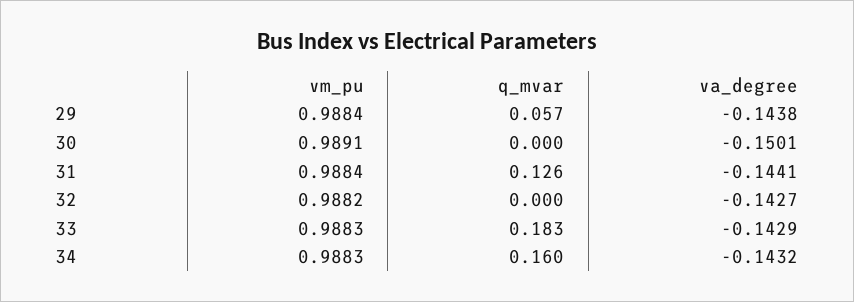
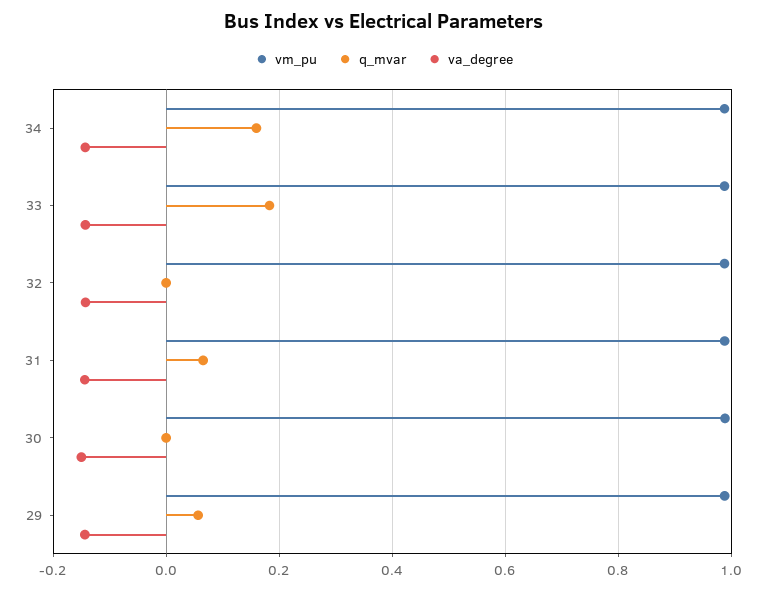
q_mvar, 31: 0.126 -> 0.06

